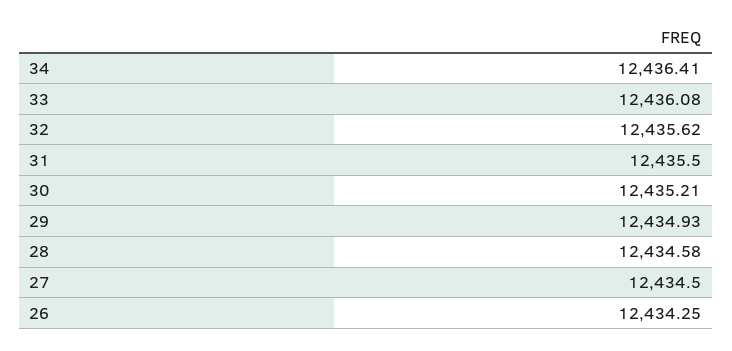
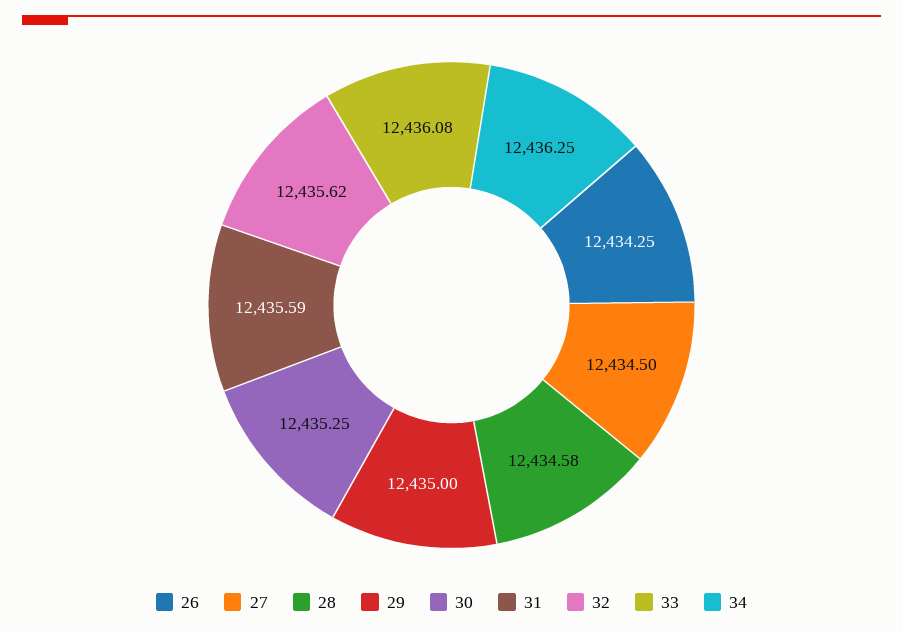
34: 12436.41 -> 12436.25
31: 12435.5 -> 12435.59
30: 12435.21 -> 12435.25
29: 12434.93 -> 12435

